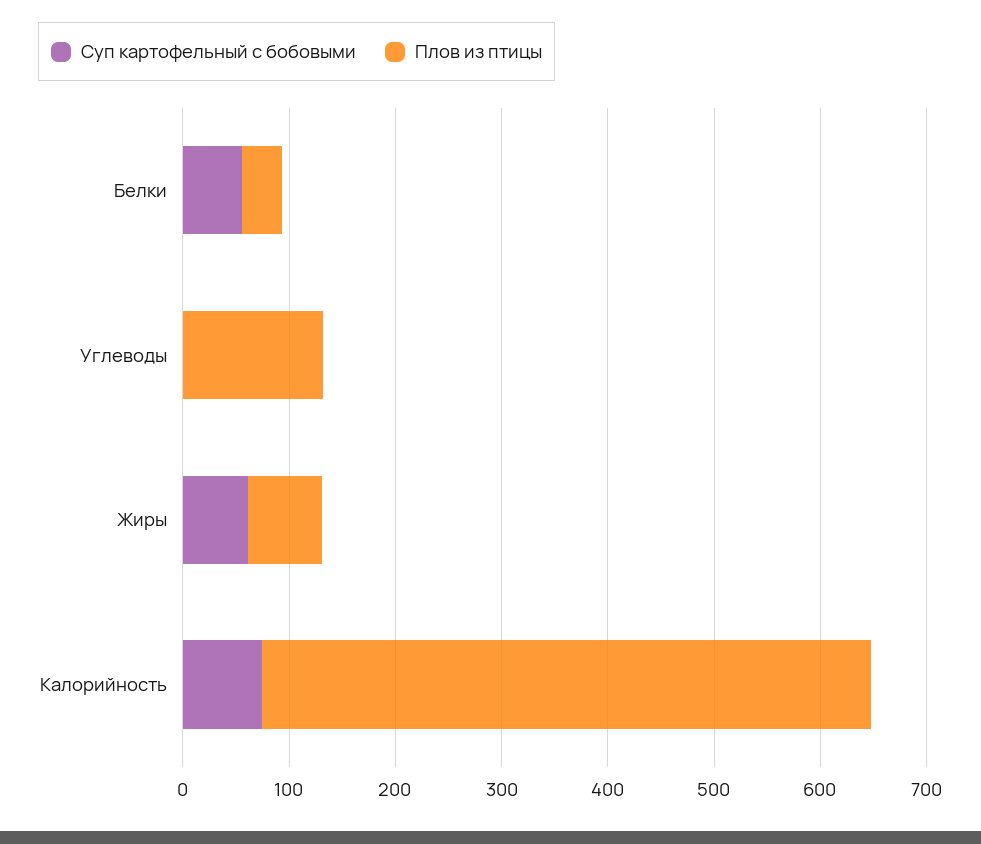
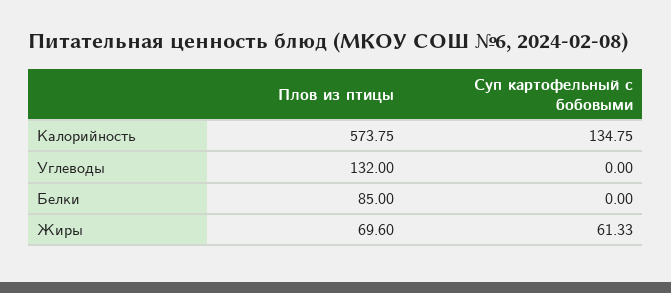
Суп картофельный с бобовыми, Белки: 60 -> 0
Плов из птицы, Белки: 40 -> 85
Суп картофельный с бобовыми, Калорийность: 80 -> 134.75

